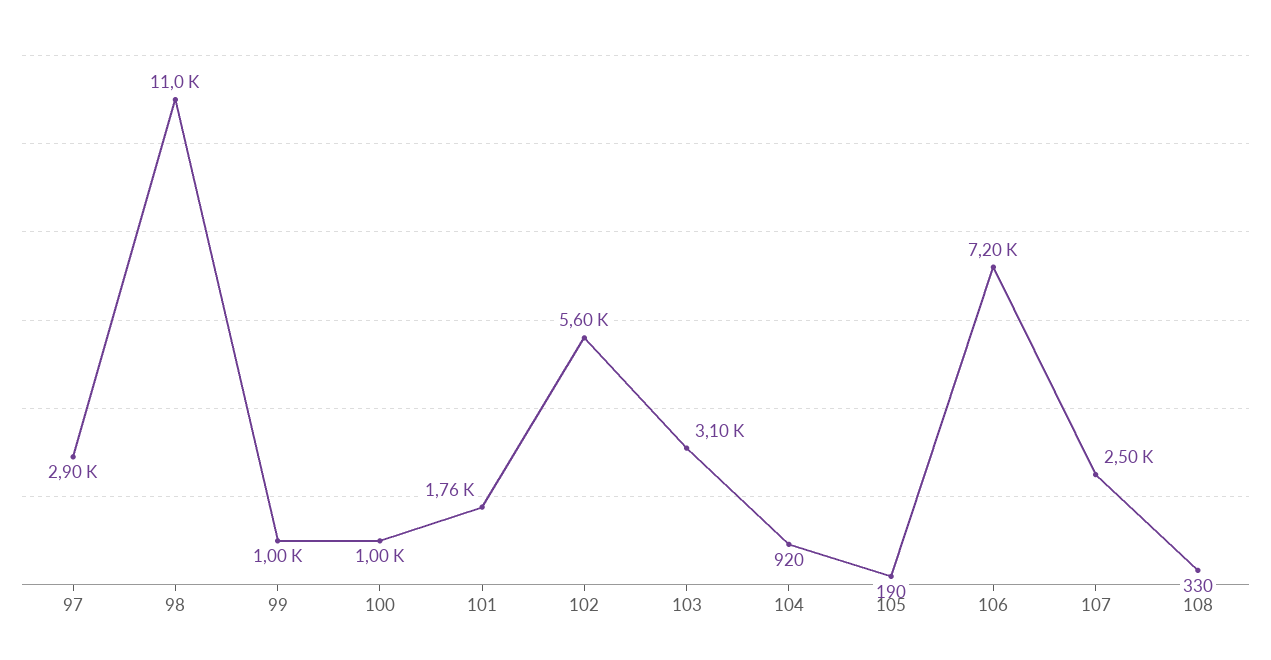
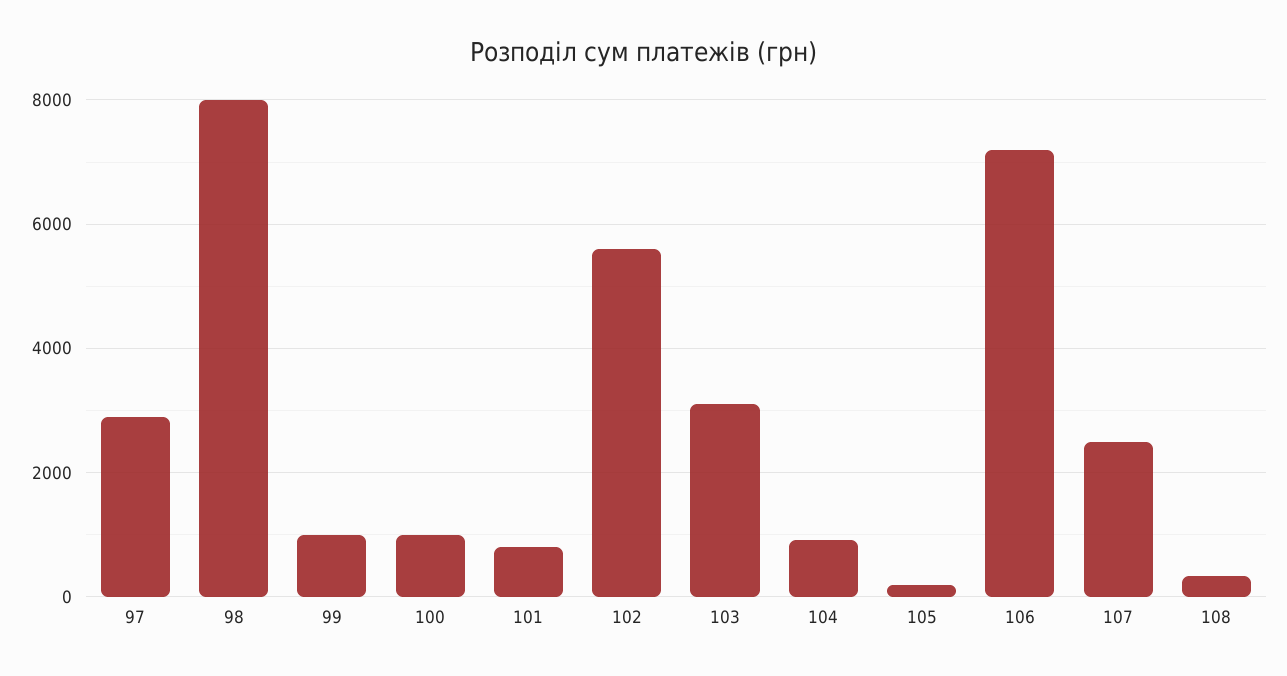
98: 11000 -> 8000
101: 1760 -> 800

